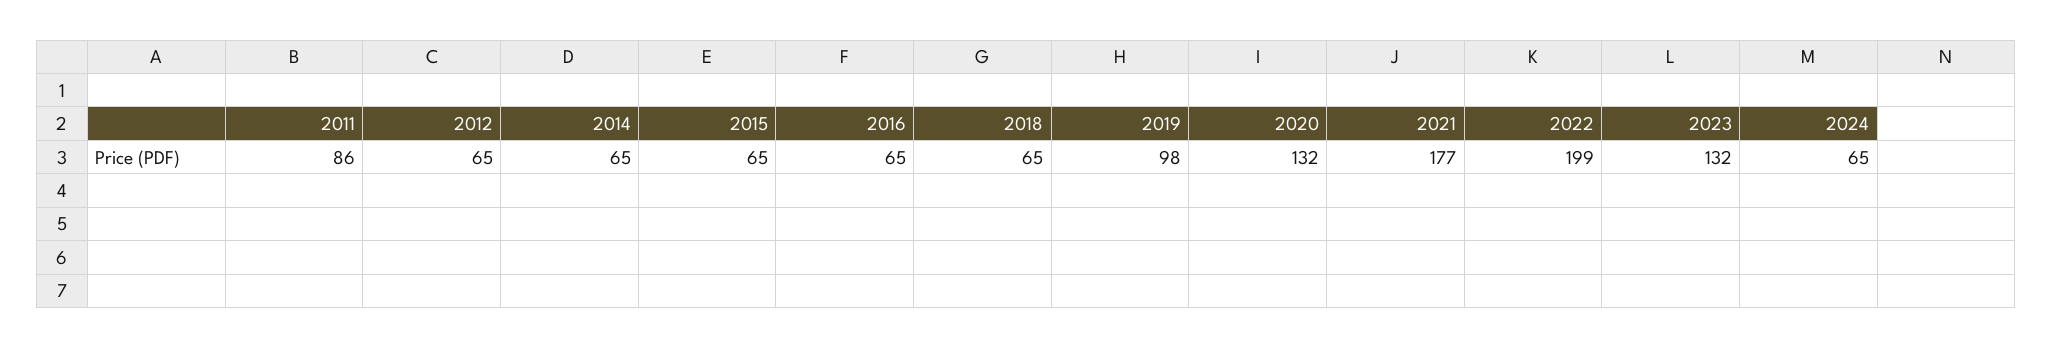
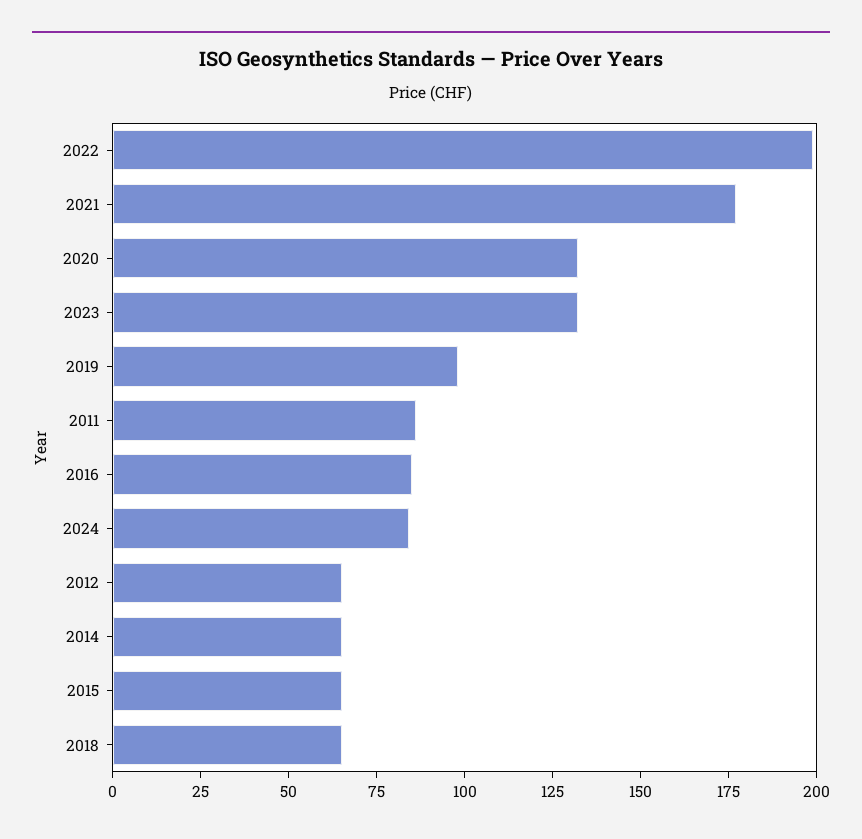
2016: 65 -> 85
2024: 65 -> 85

